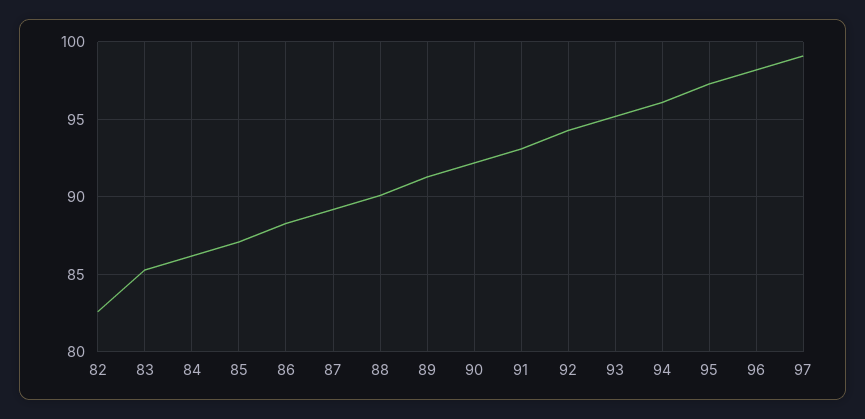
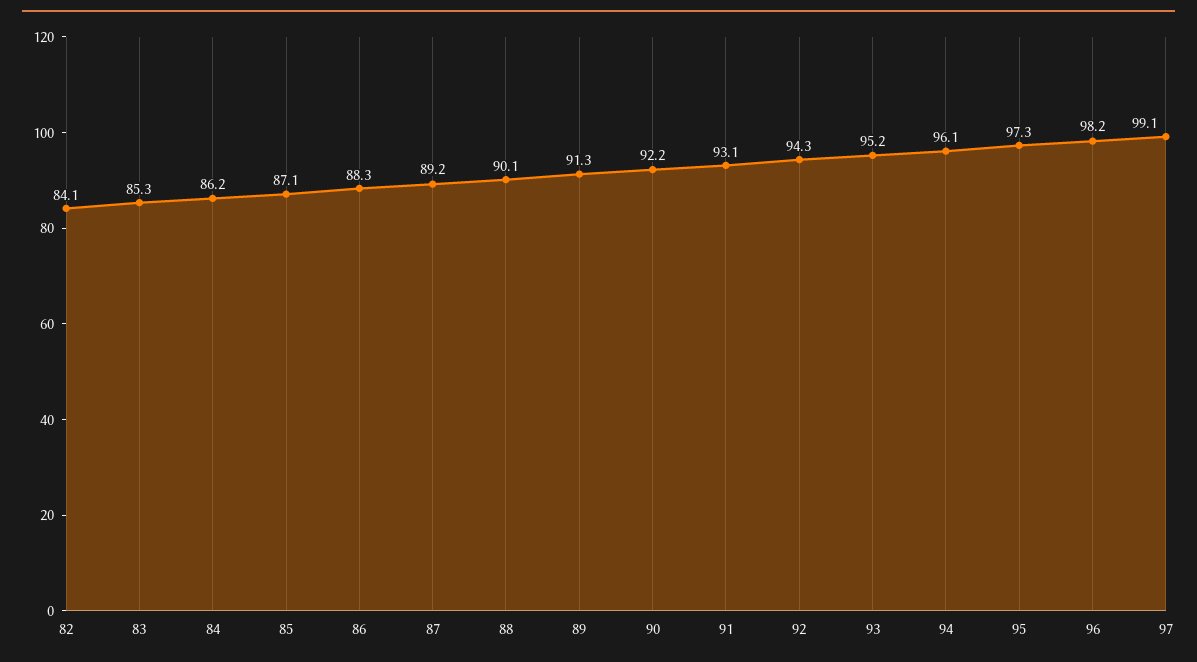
82: 82.5 -> 84.1

